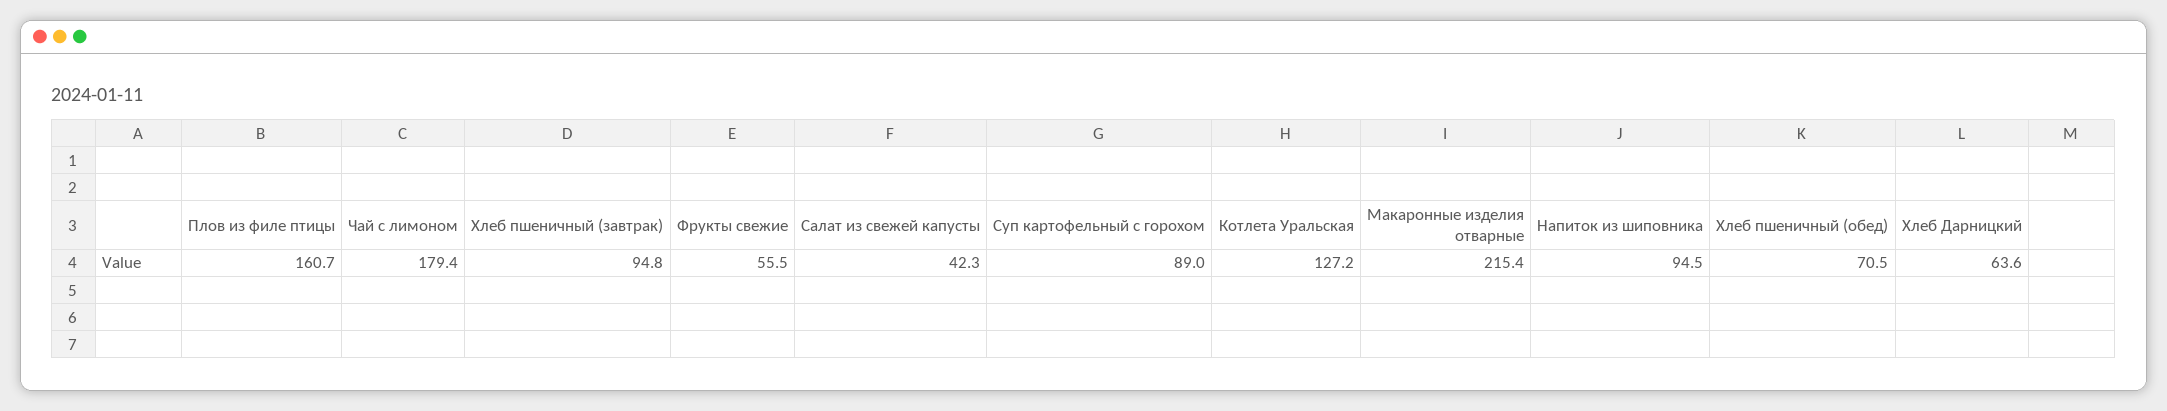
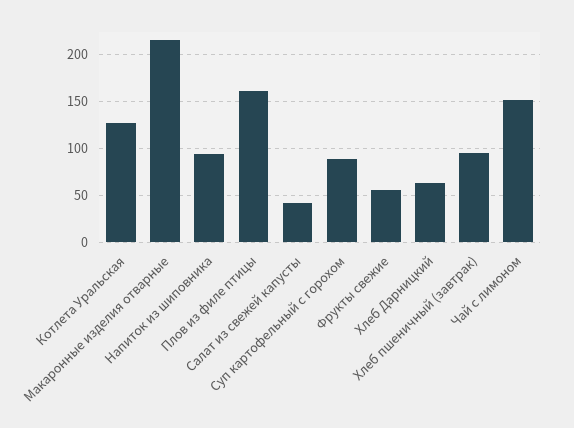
Чай с лимоном: 179.4 -> 150
Хлеб пшеничный (обед): 70.5 -> none

